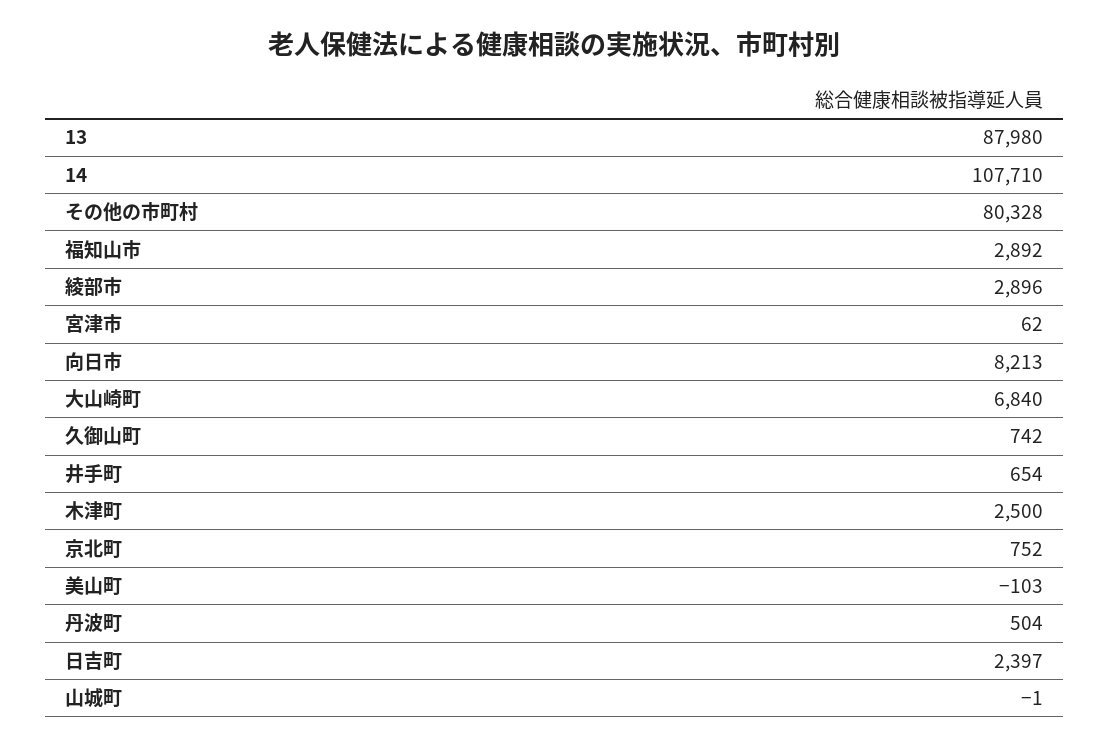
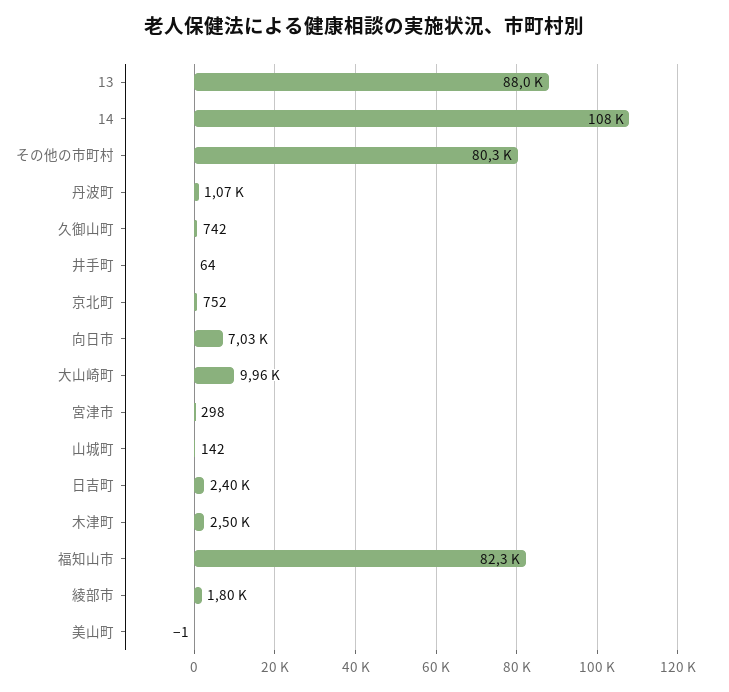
福知山市: 2892 -> 82300
綾部市: 2896 -> 1800
宮津市: 62 -> 298
向日市: 8213 -> 7030
大山崎町: 6840 -> 9960
井手町: 654 -> 64
美山町: -103 -> -1
丹波町: 504 -> 1070
山城町: -1 -> 142

